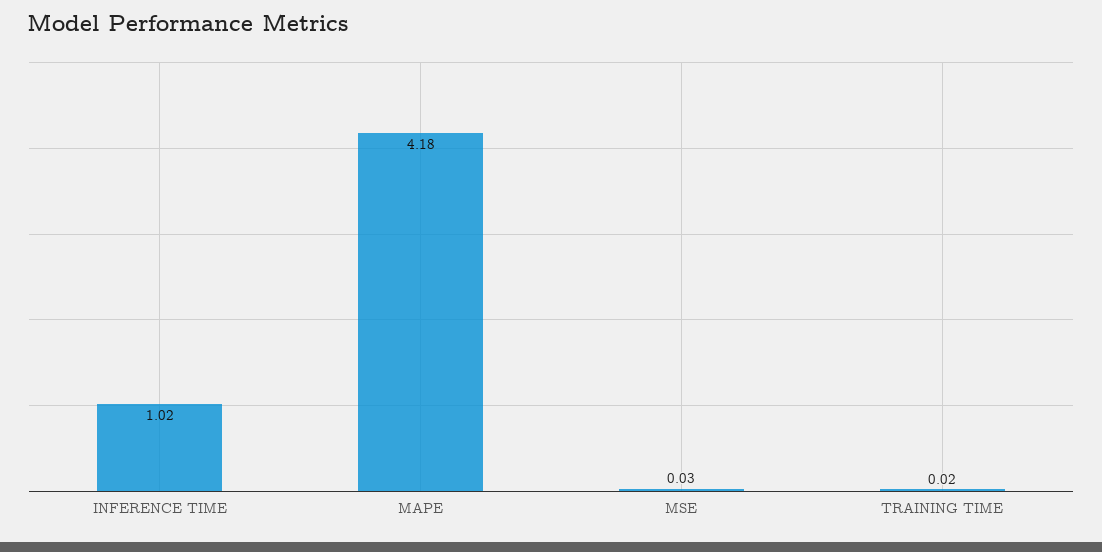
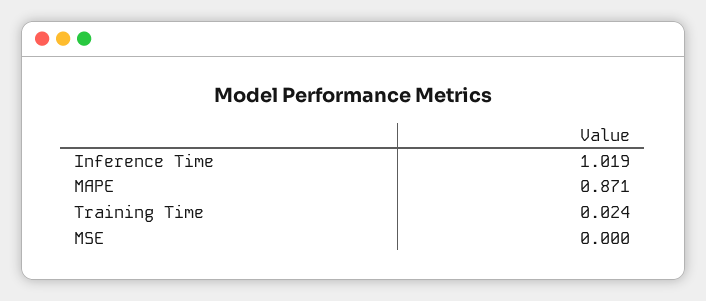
MAPE: 4.18 -> 0.871
MSE: 0.03 -> 0

